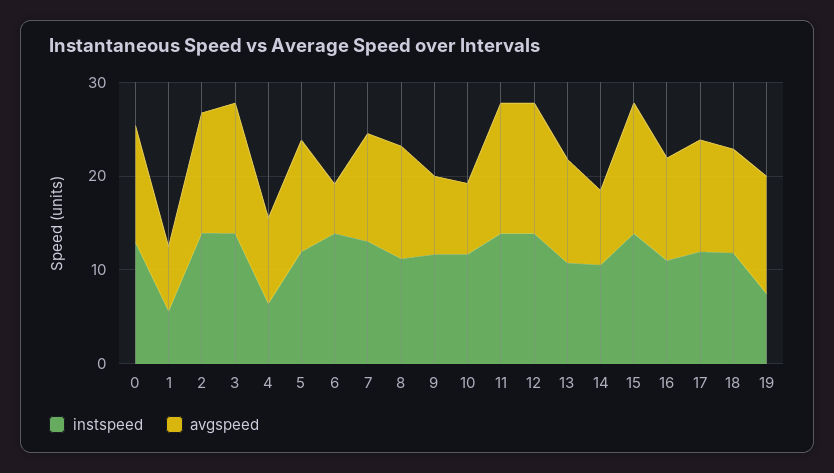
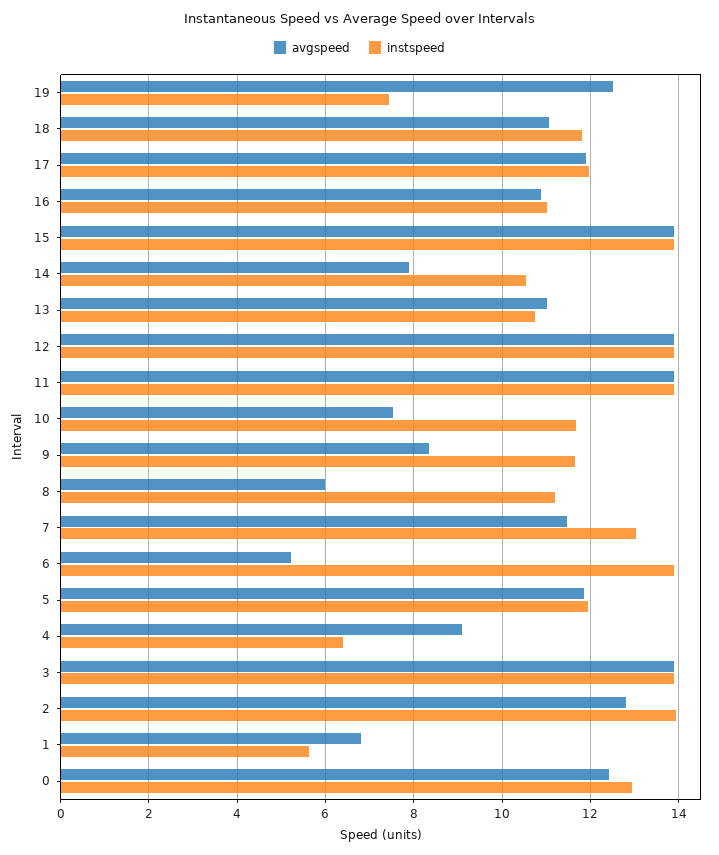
avgspeed, 8: 12 -> 6

